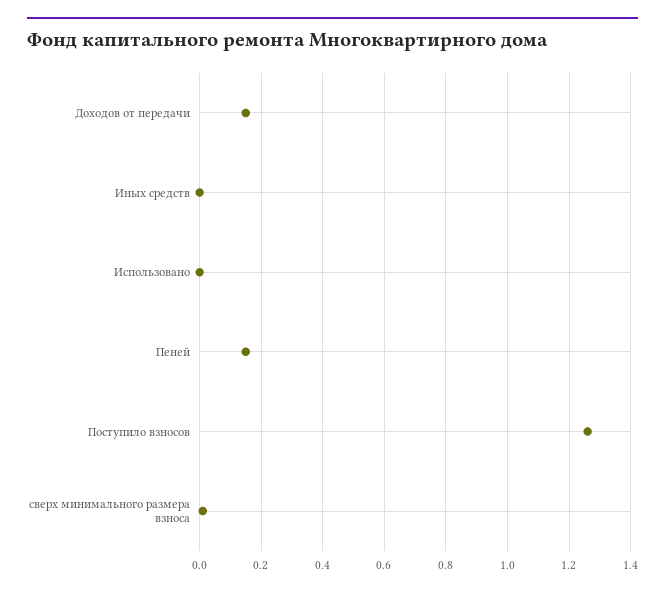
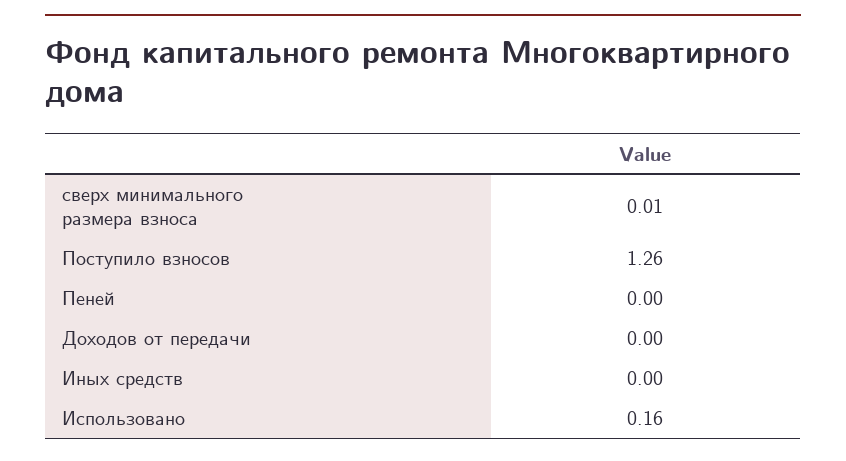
Доходов от передачи: 0.15 -> 0
Использовано: 0 -> 0.16
Пеней: 0.15 -> 0

